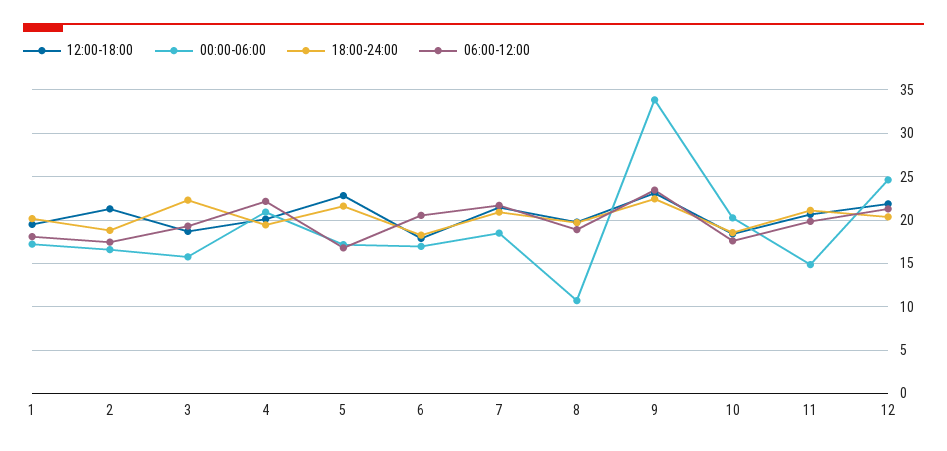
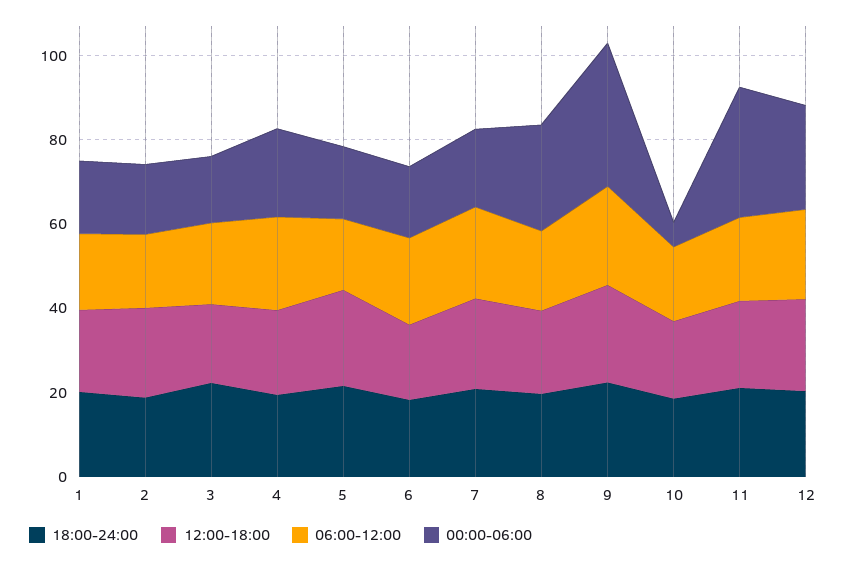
00:00-06:00, 8: 11 -> 25
00:00-06:00, 10: 20 -> 5
00:00-06:00, 11: 15 -> 30

